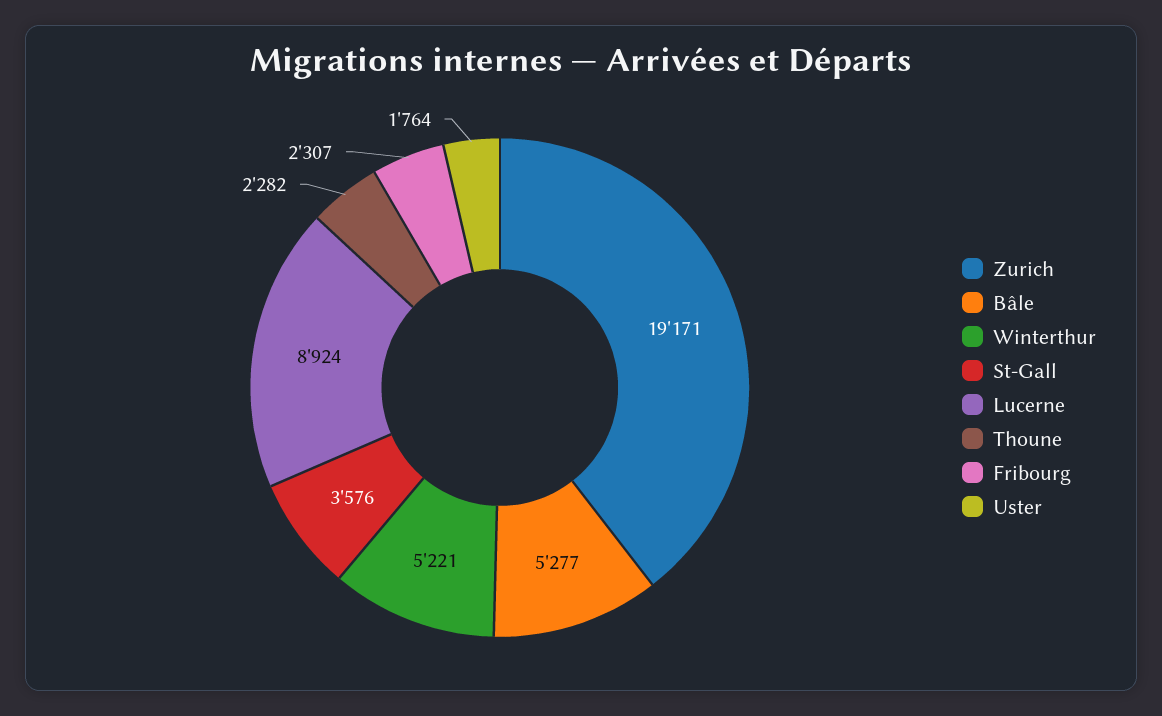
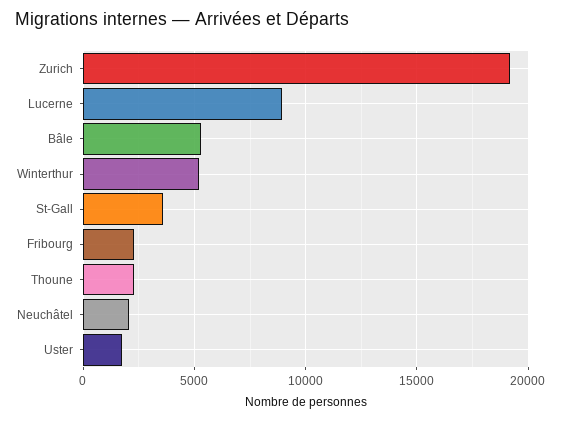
Neuchâtel: none -> 2000

